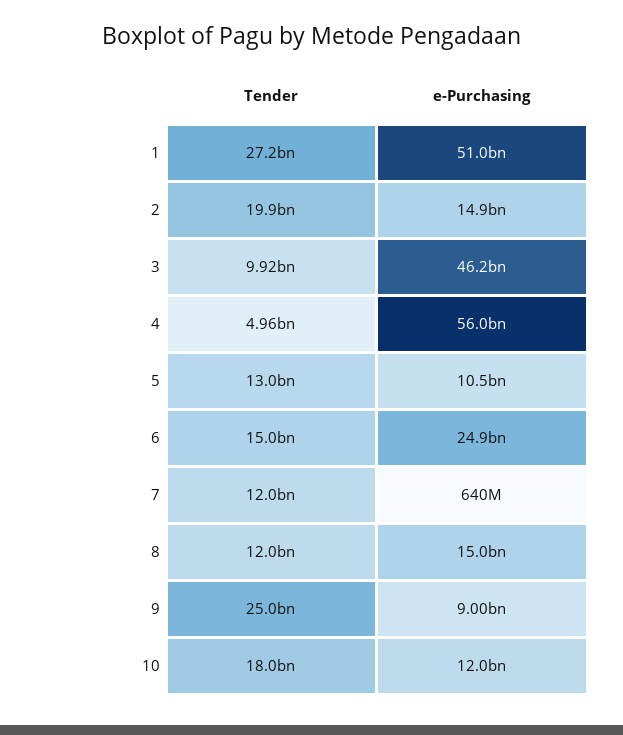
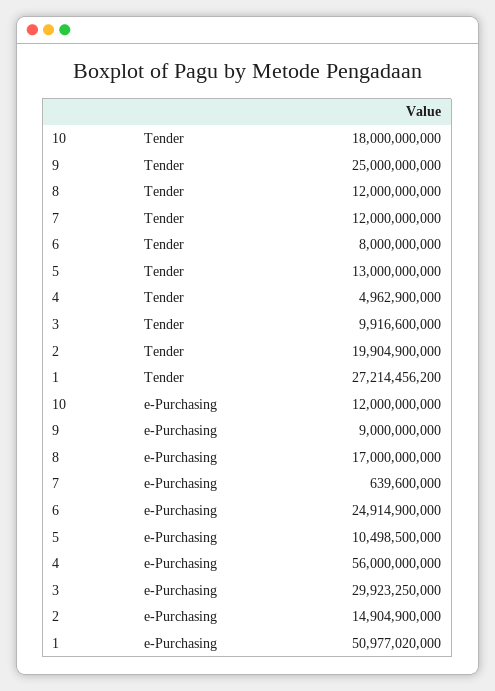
e-Purchasing, 3: 46200000000 -> 29923250000
Tender, 6: 15000000000 -> 8000000000
e-Purchasing, 8: 15000000000 -> 17000000000

